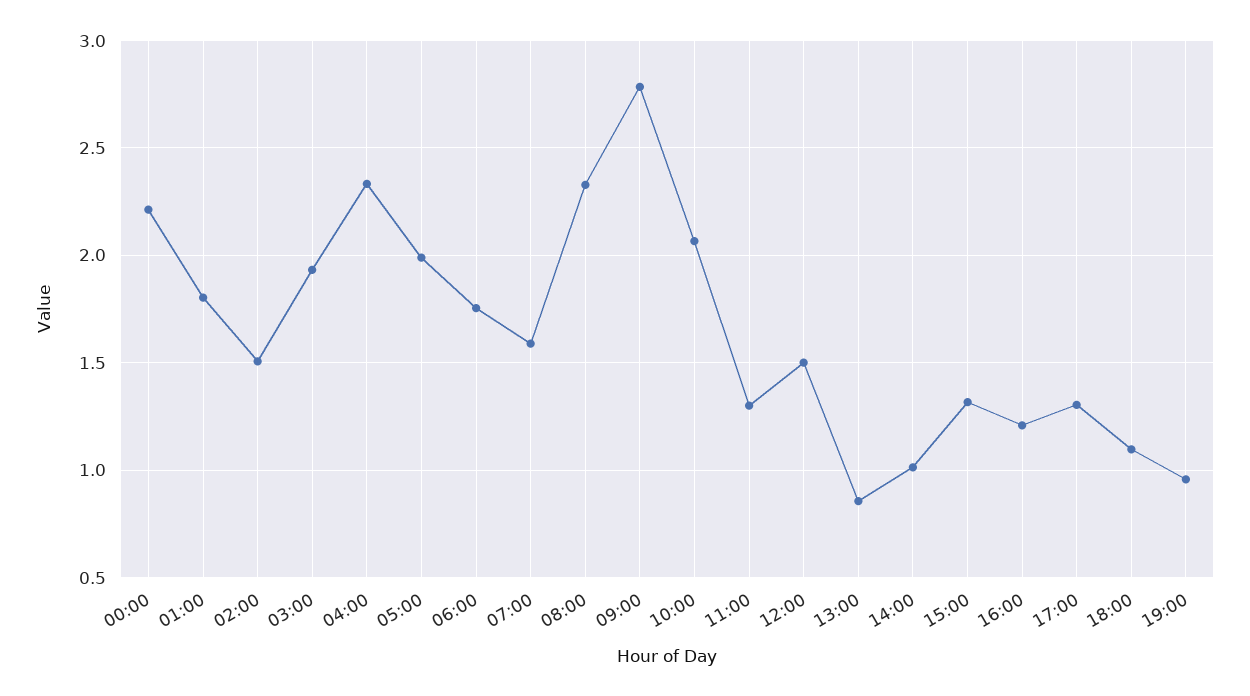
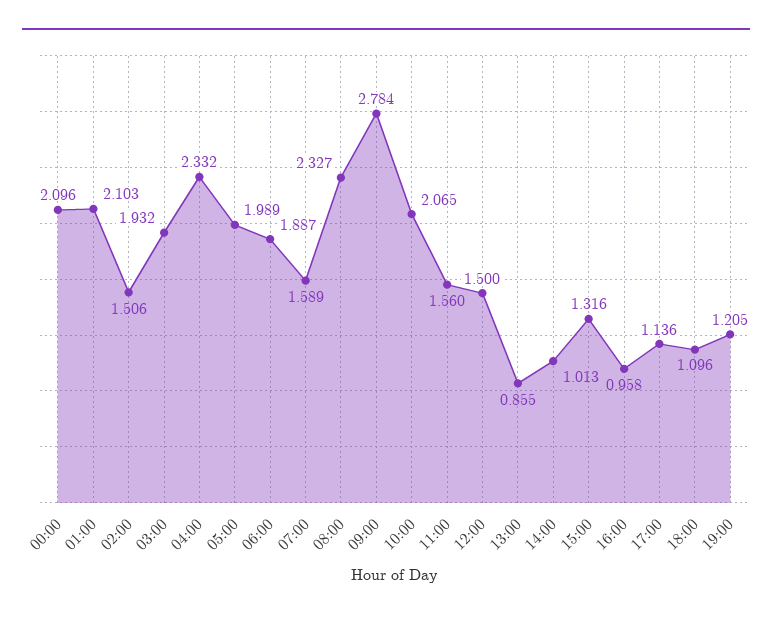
00:00: 2.2 -> 2.096
01:00: 1.8 -> 2.103
06:00: 1.75 -> 1.887
11:00: 1.3 -> 1.56
16:00: 1.2 -> 0.958
17:00: 1.3 -> 1.136
19:00: 0.95 -> 1.205

